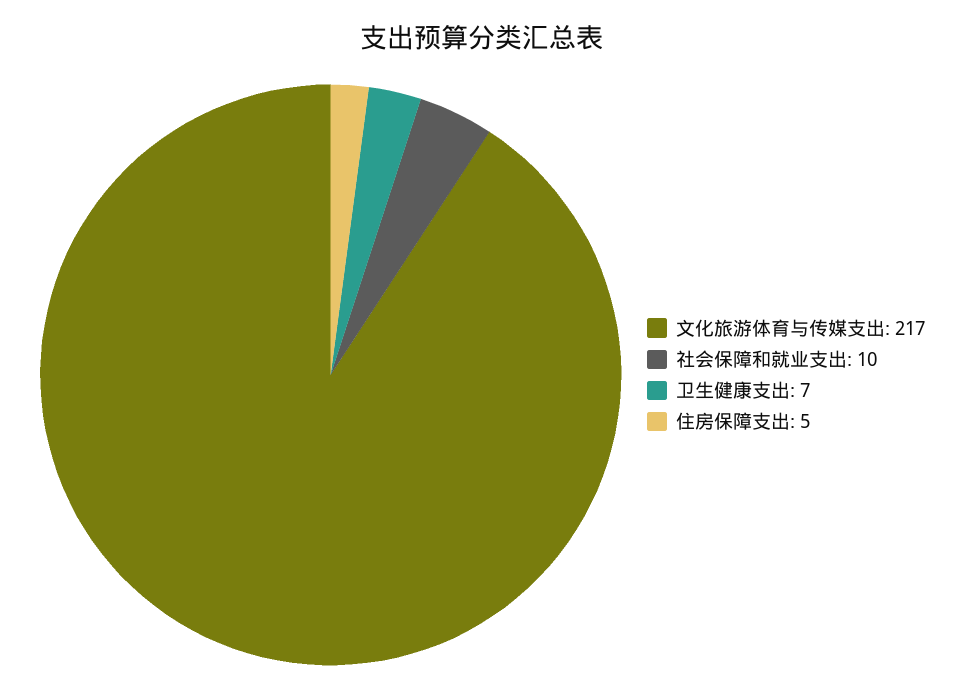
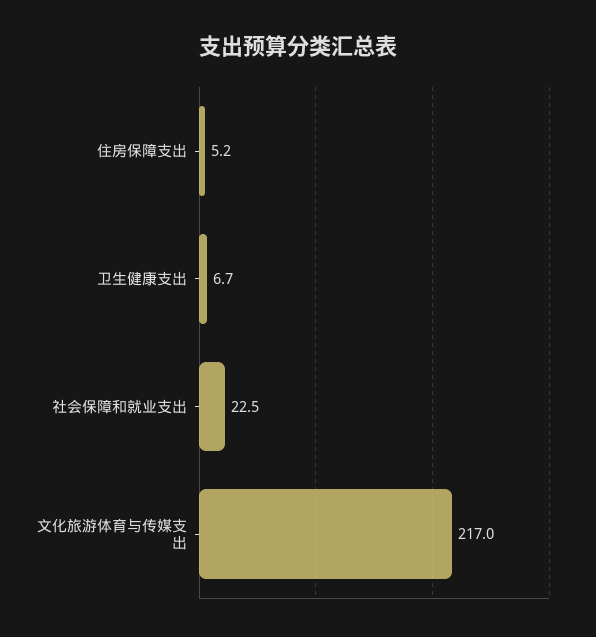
社会保障和就业支出: 10 -> 22.5

